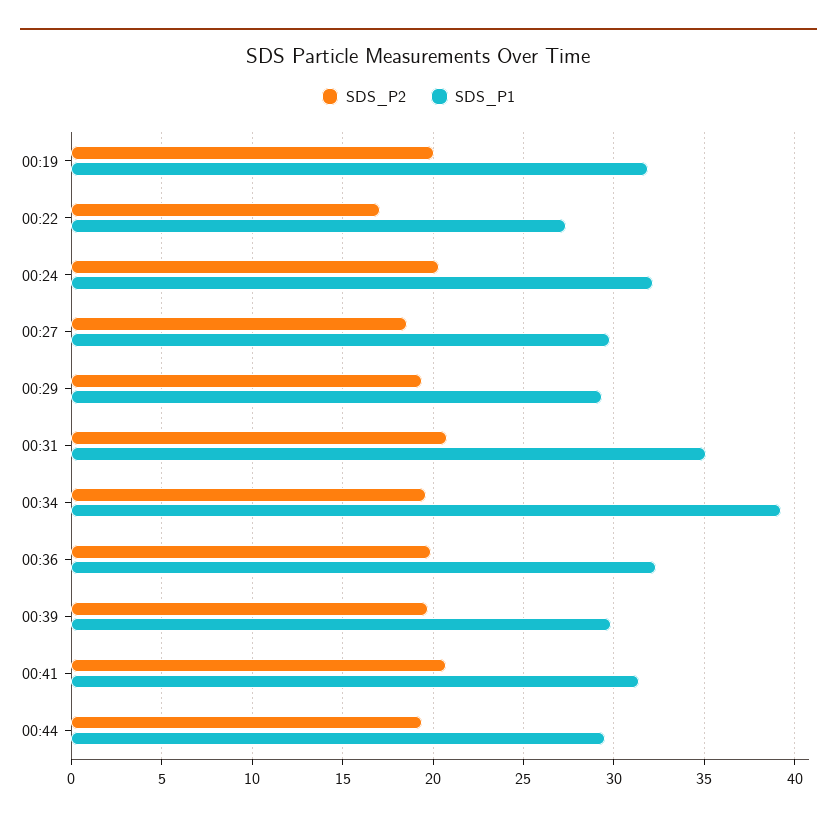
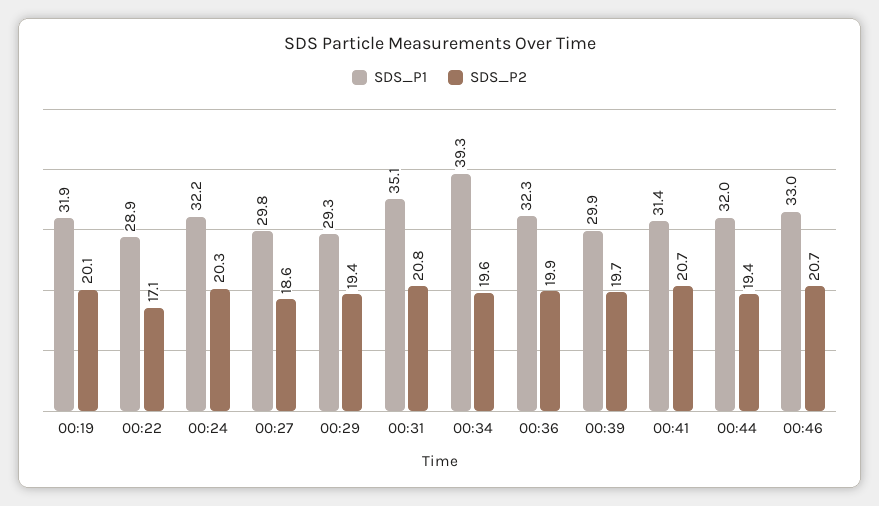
SDS_P1, 00:22: 27.5 -> 28.9
SDS_P1, 00:44: 29.5 -> 32
SDS_P1, 00:46: none -> 33
SDS_P2, 00:46: none -> 20.7

